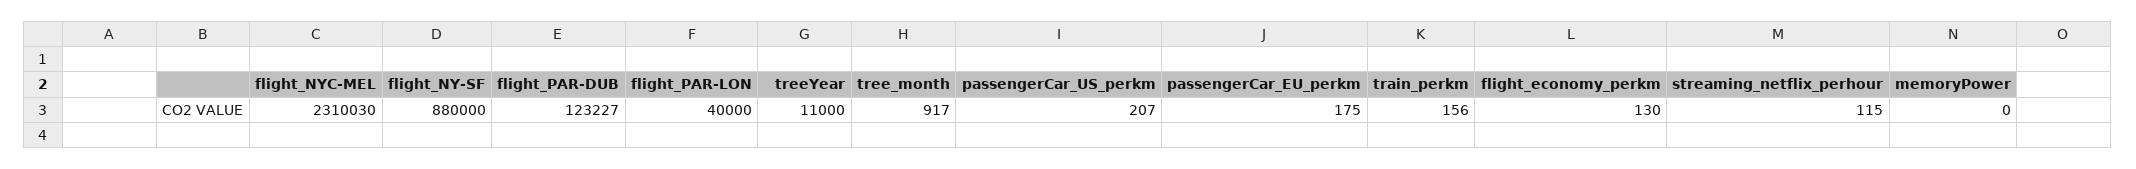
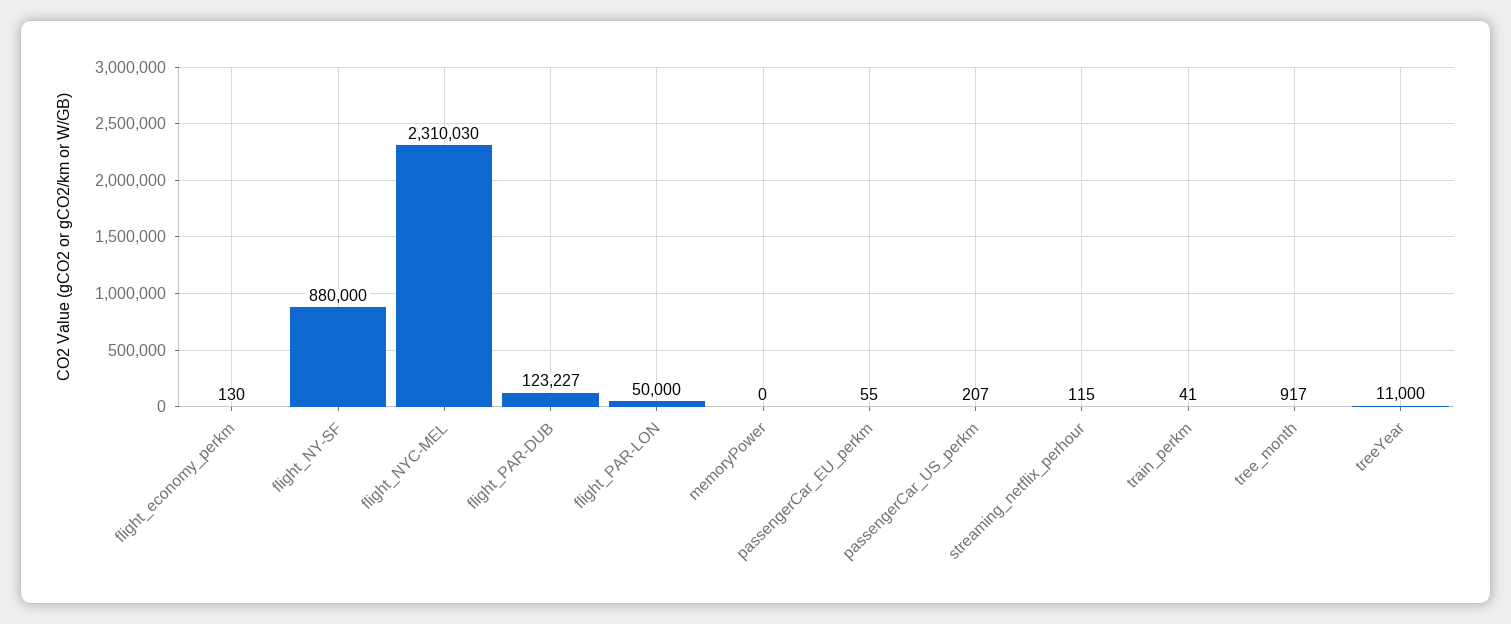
flight_PAR-LON: 40000 -> 50000
passengerCar_EU_perkm: 175 -> 55
train_perkm: 156 -> 41

